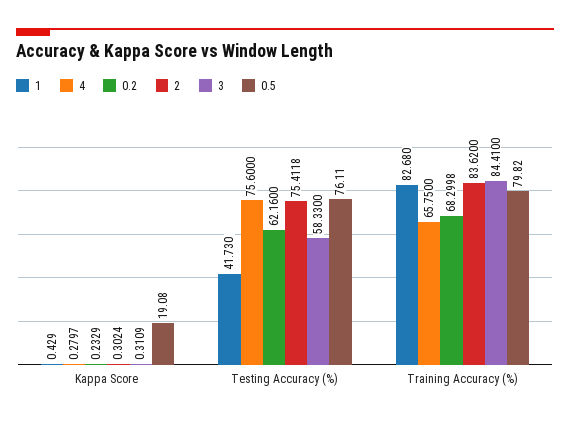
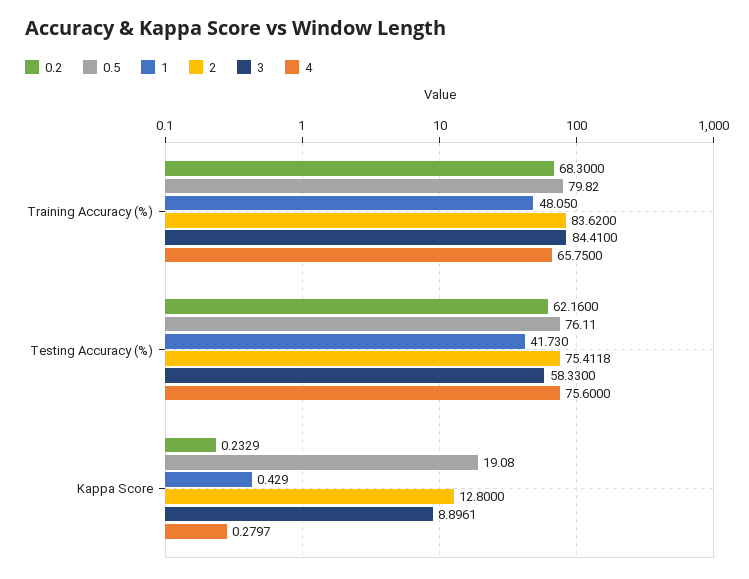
2, Kappa Score: 0.3024 -> 12.8
3, Kappa Score: 0.3109 -> 8.8961
1, Training Accuracy (%): 82.68 -> 48.05
0.2, Training Accuracy (%): 68.2998 -> 68.3

